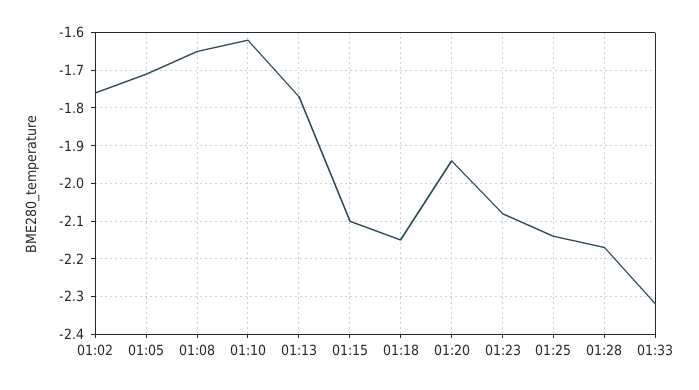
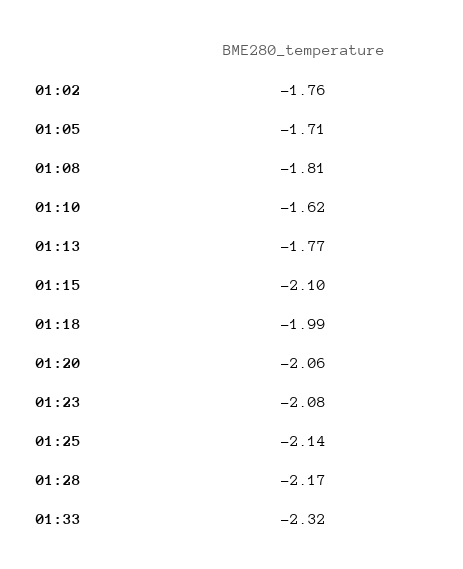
01:08: -1.65 -> -1.81
01:18: -2.15 -> -1.99
01:20: -1.95 -> -2.06

